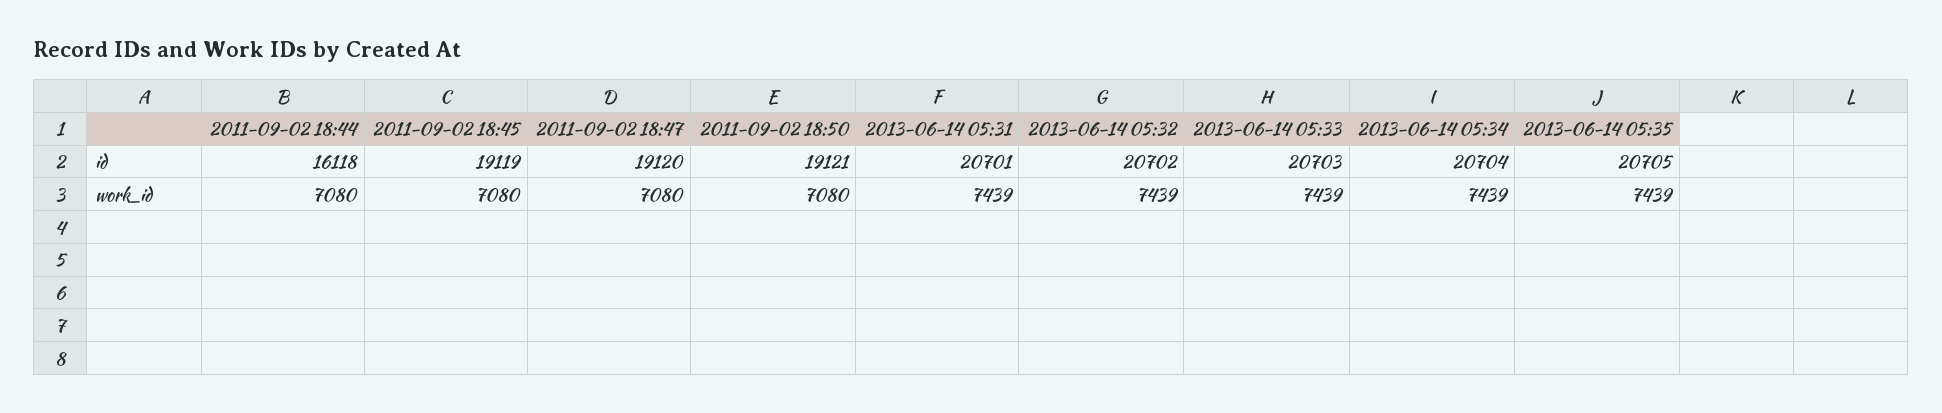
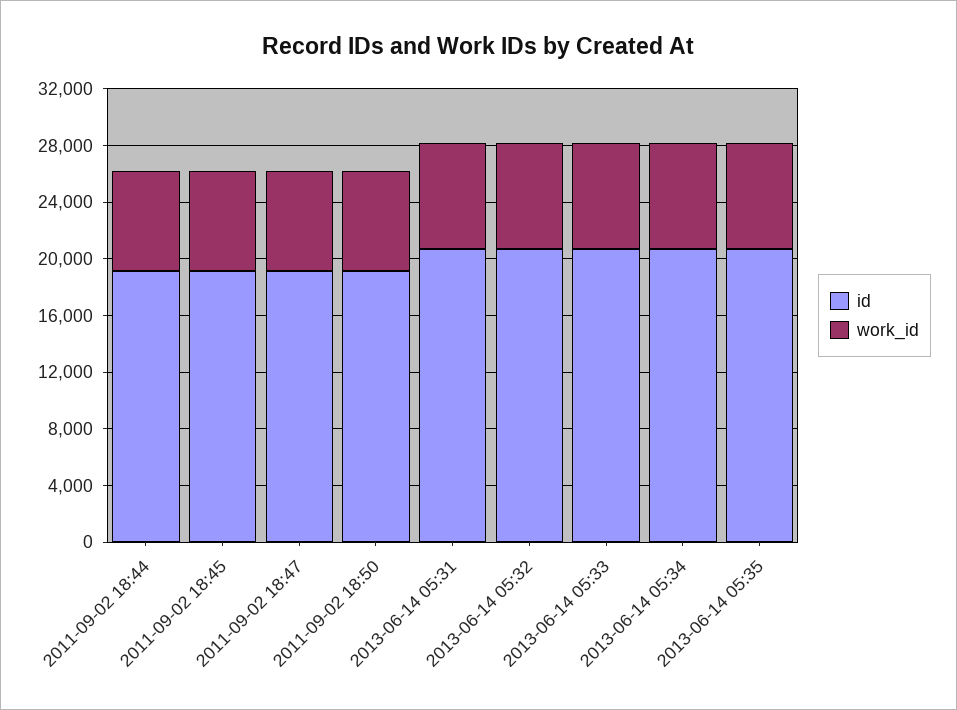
id, 2011-09-02 18:44: 16118 -> 19000

